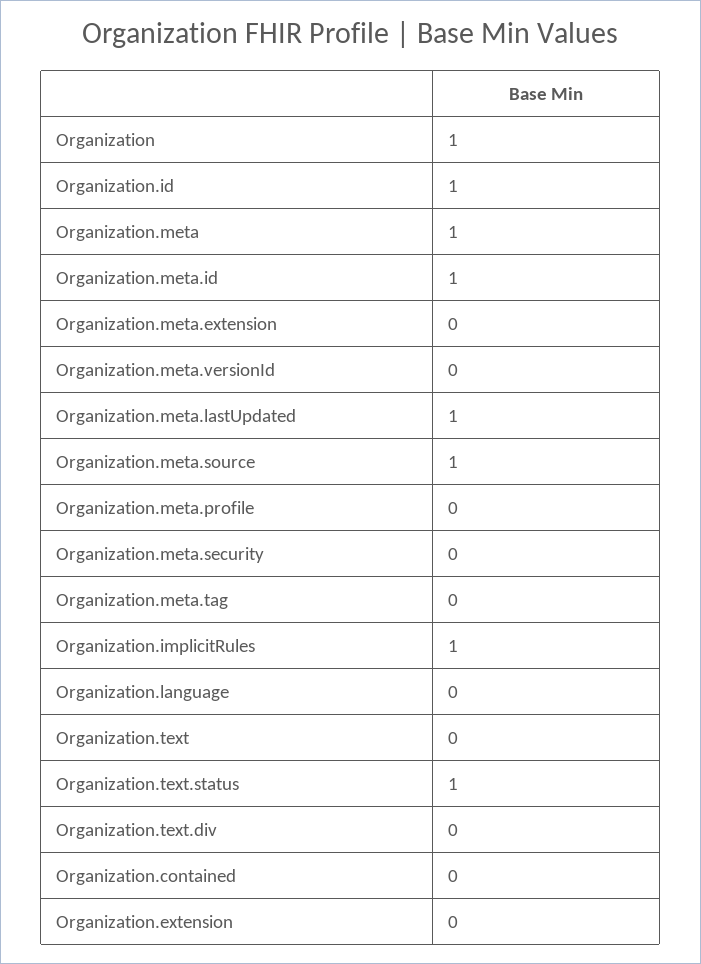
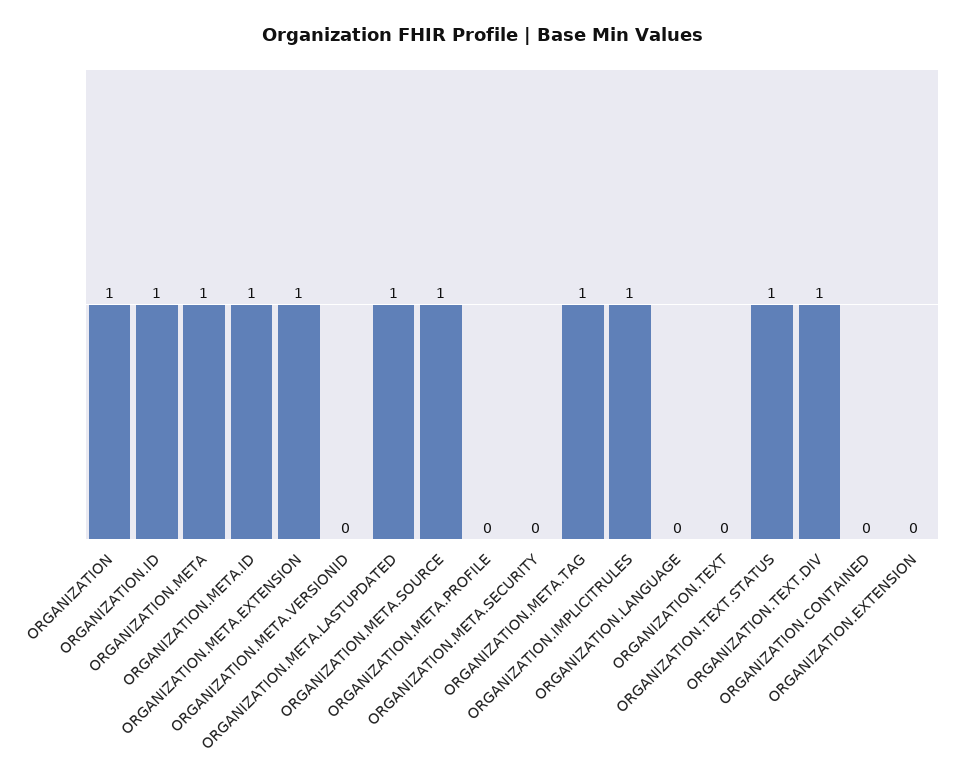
Organization.meta.extension: 0 -> 1
Organization.meta.tag: 0 -> 1
Organization.text.div: 0 -> 1

